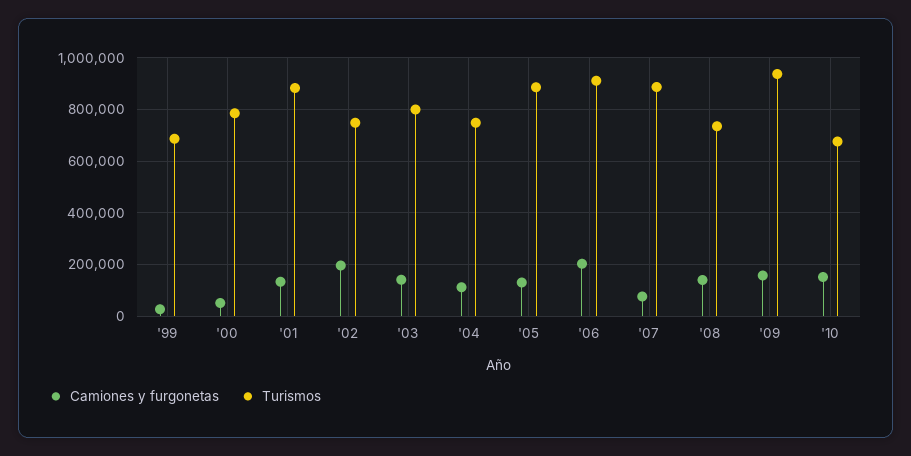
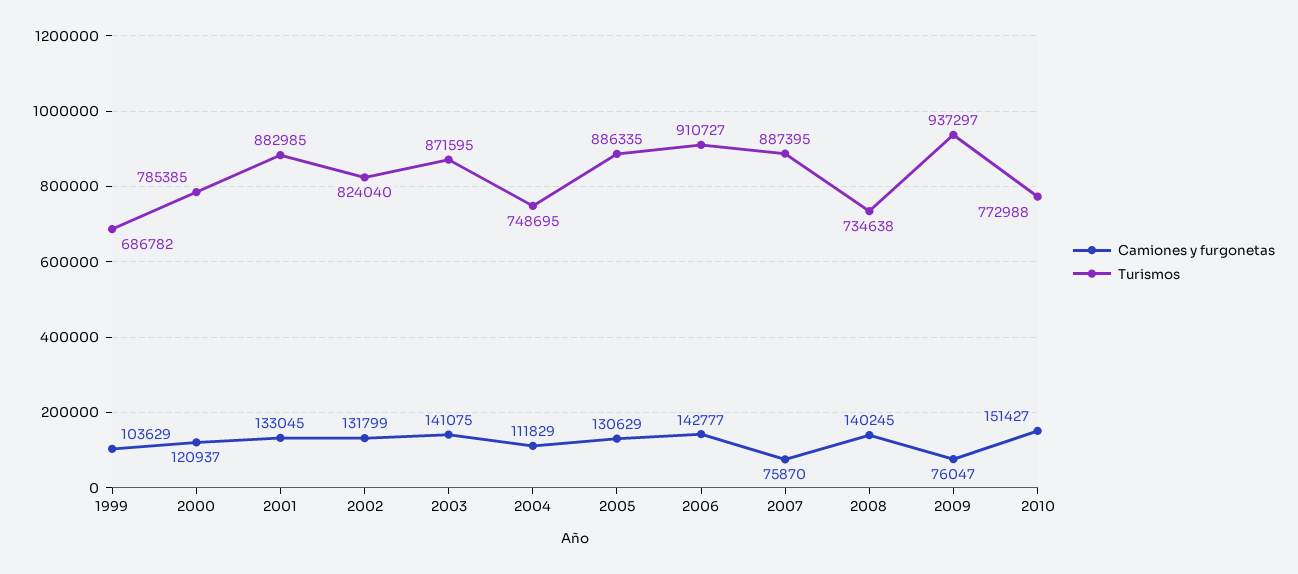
Camiones y furgonetas, '99: 25000 -> 103629
Camiones y furgonetas, '00: 50000 -> 120937
Camiones y furgonetas, '02: 200000 -> 131799
Turismos, '02: 750000 -> 824040
Turismos, '03: 800000 -> 871595
Camiones y furgonetas, '06: 200000 -> 142777
Camiones y furgonetas, '09: 150000 -> 76047
Turismos, '10: 675000 -> 772988

